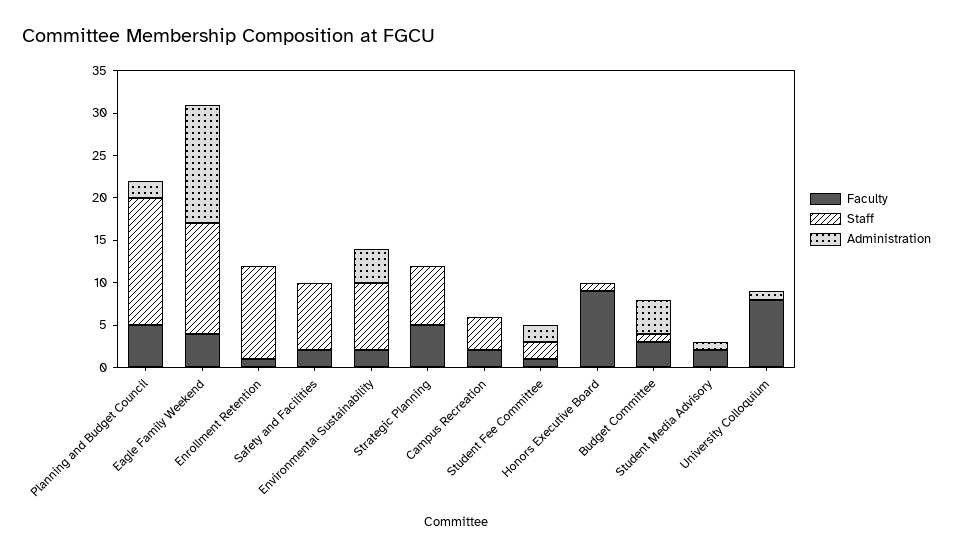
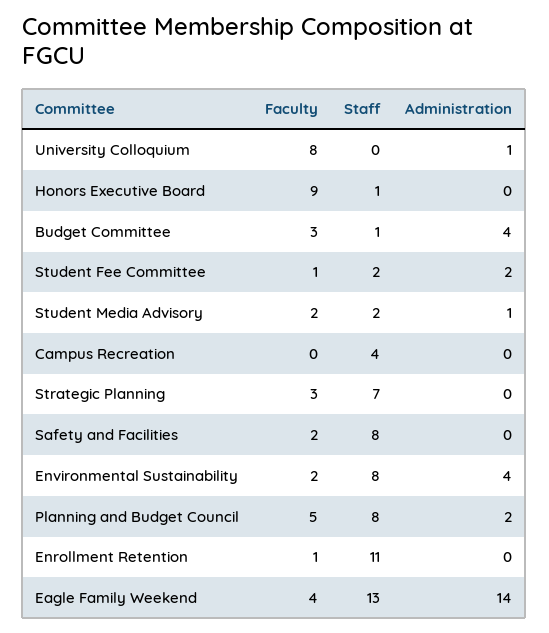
Staff, Planning and Budget Council: 15 -> 8
Faculty, Strategic Planning: 5 -> 3
Faculty, Campus Recreation: 2 -> 0
Staff, Student Media Advisory: 0 -> 2

